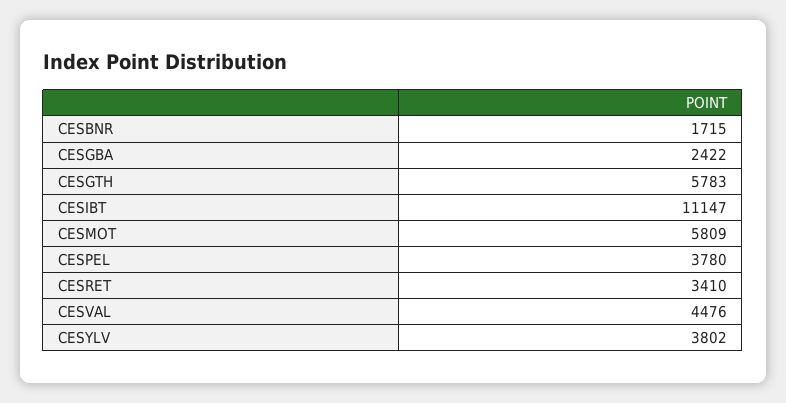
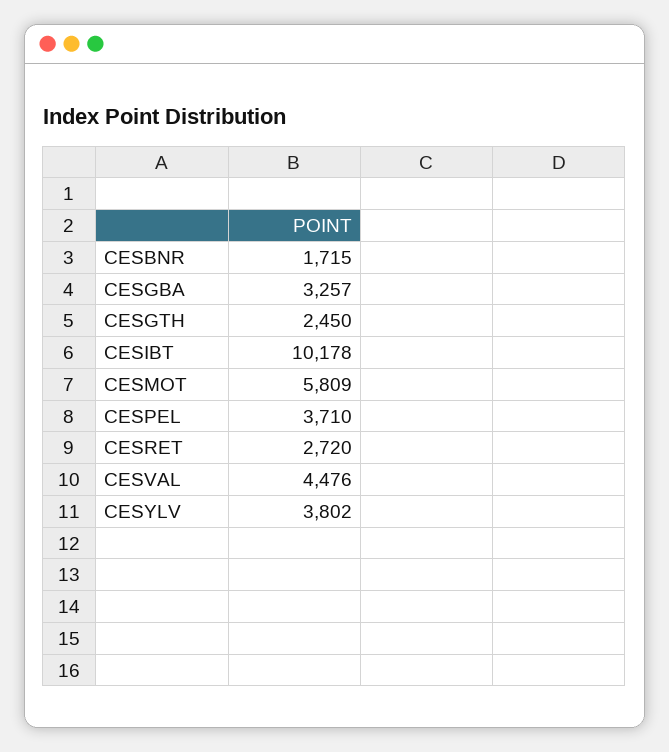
CESGBA: 2422 -> 3257
CESGTH: 5783 -> 2450
CESIBT: 11147 -> 10178
CESPEL: 3780 -> 3710
CESRET: 3410 -> 2720

